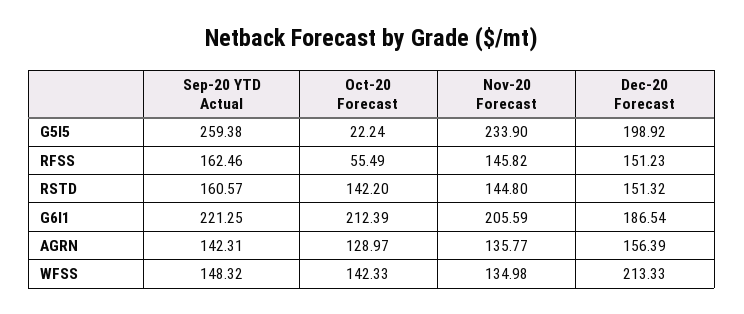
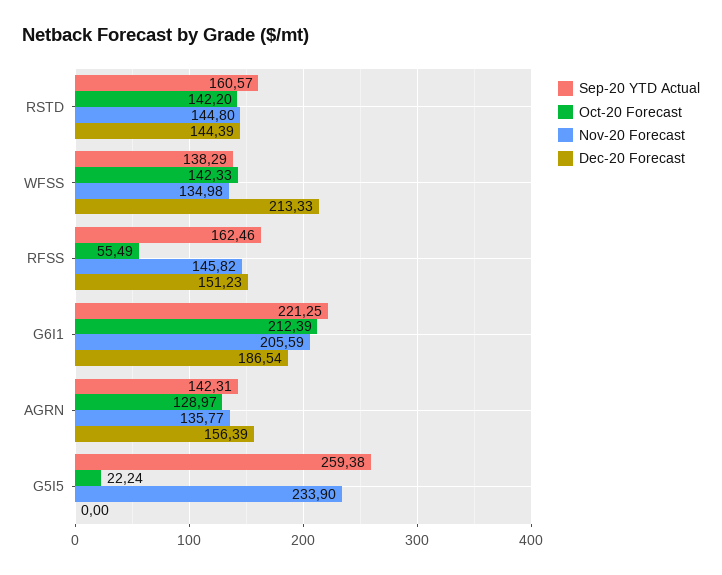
Dec-20 Forecast, G5I5: 198.92 -> 0
Dec-20 Forecast, RSTD: 151.32 -> 144.39
Sep-20 YTD Actual, WFSS: 148.32 -> 138.29

